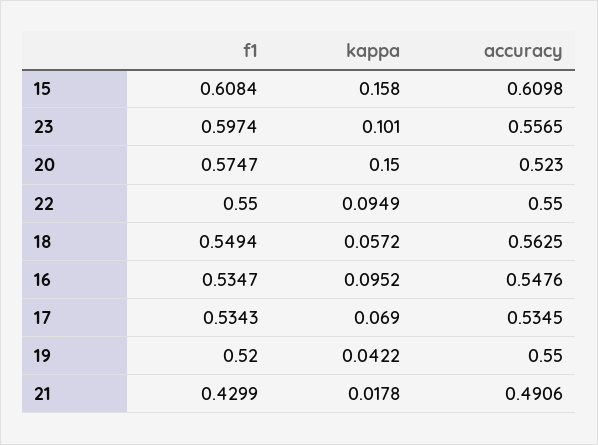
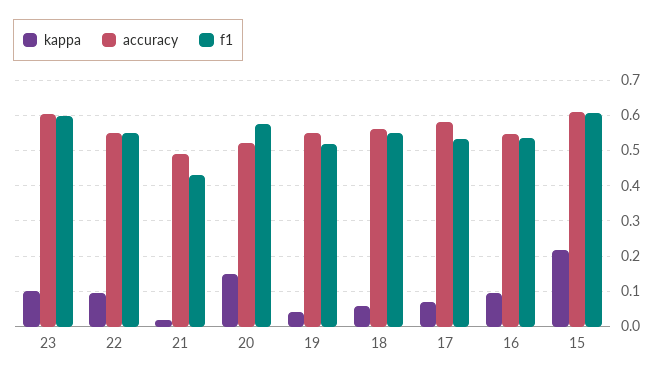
kappa, 15: 0.158 -> 0.22
accuracy, 23: 0.5565 -> 0.6
accuracy, 17: 0.5345 -> 0.58

